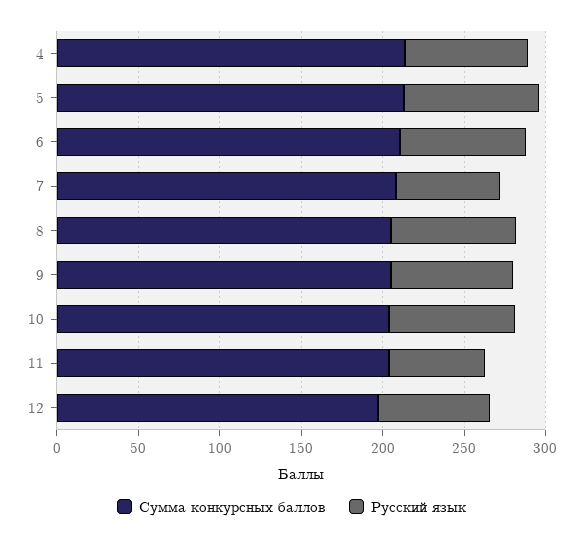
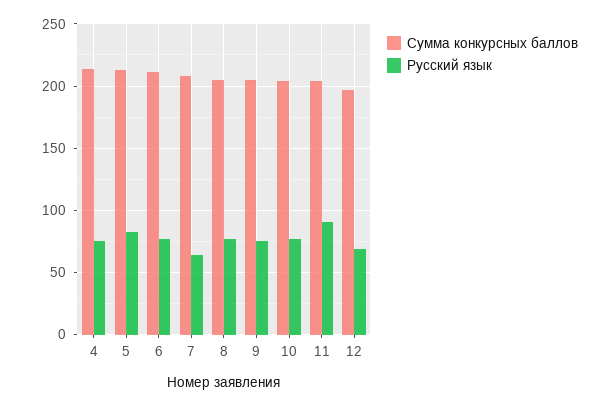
Русский язык, 11: 60 -> 90

